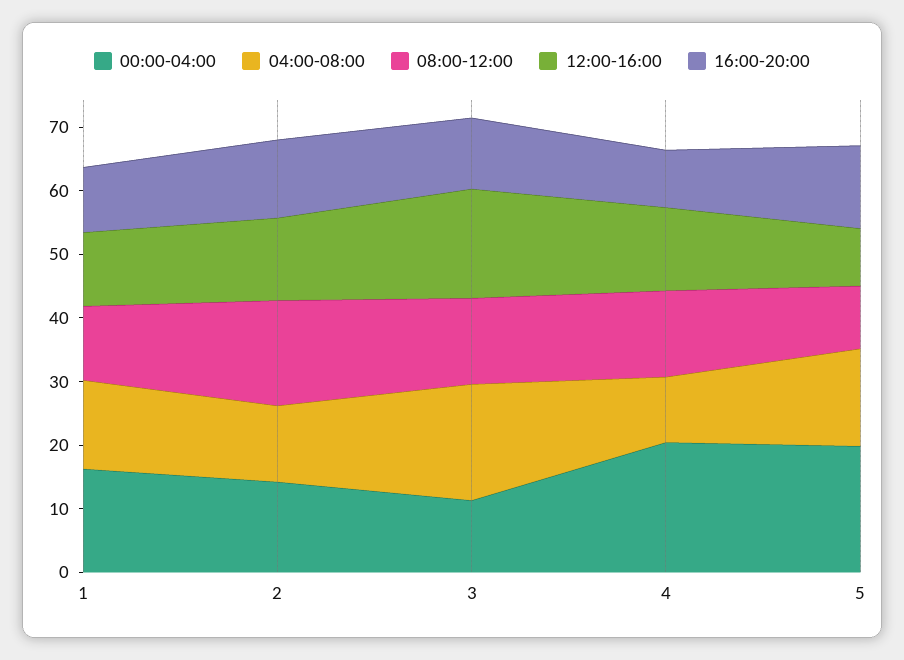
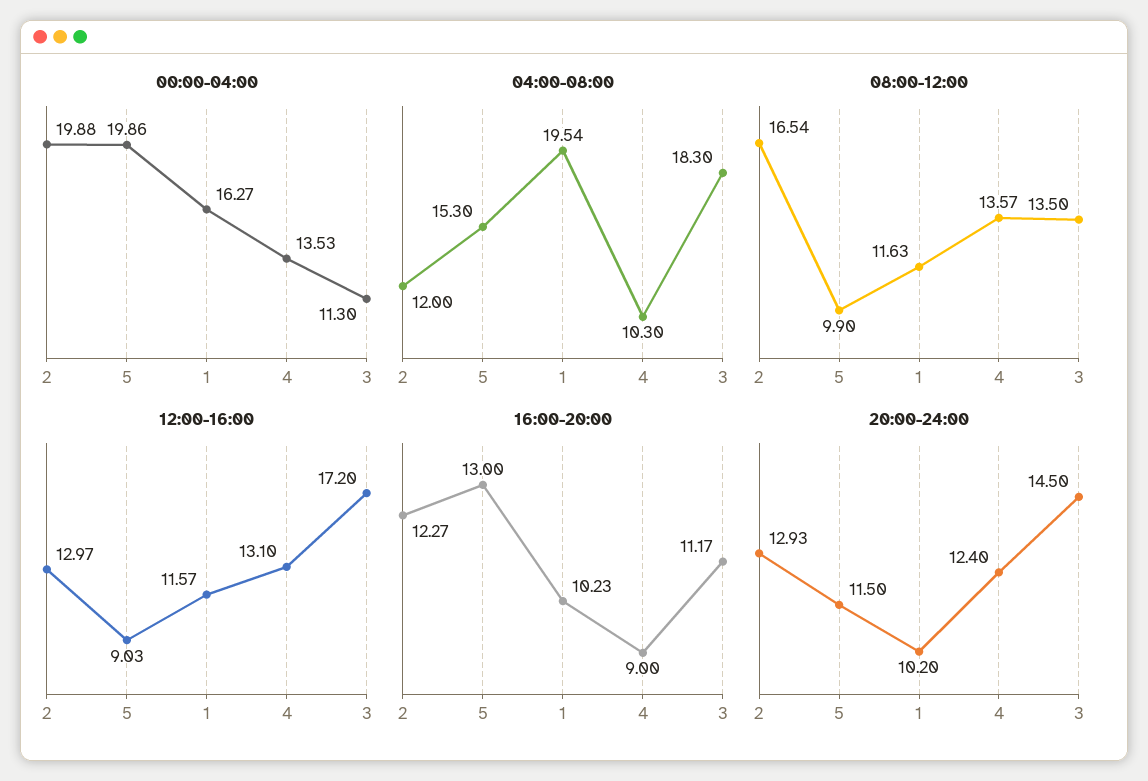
04:00-08:00, 1: 14 -> 19.54
00:00-04:00, 2: 14 -> 19.88
00:00-04:00, 4: 20 -> 13.53
20:00-24:00, 2: none -> 12.93
20:00-24:00, 5: none -> 11.5
20:00-24:00, 1: none -> 10.2
20:00-24:00, 4: none -> 12.4
20:00-24:00, 3: none -> 14.5

